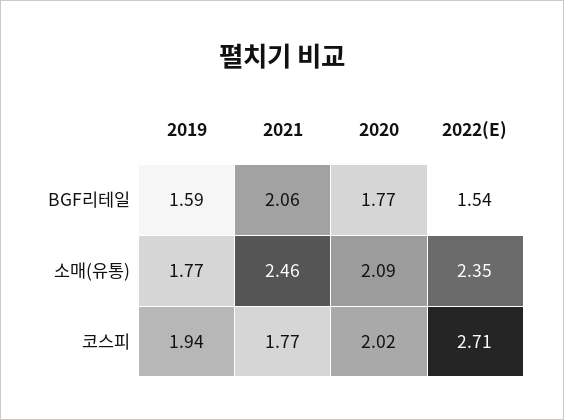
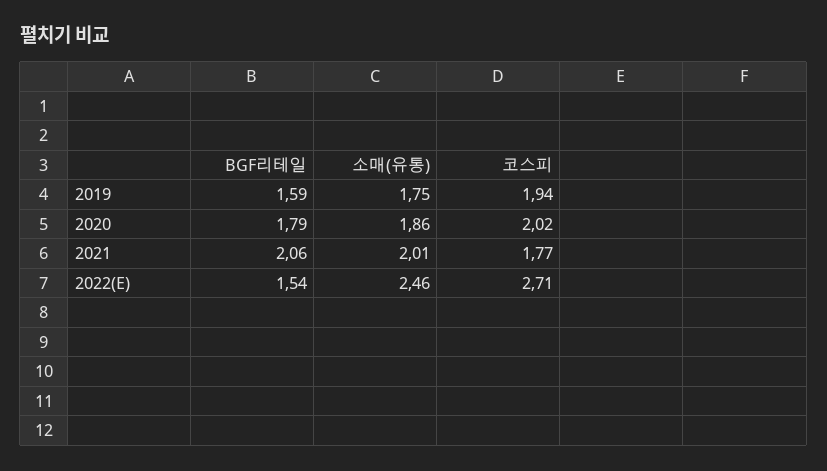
2020, BGF리테일: 1.77 -> 1.79
2019, 소매(유통): 1.77 -> 1.75
2021, 소매(유통): 2.46 -> 2.01
2020, 소매(유통): 2.09 -> 1.86
2022(E), 소매(유통): 2.35 -> 2.46

